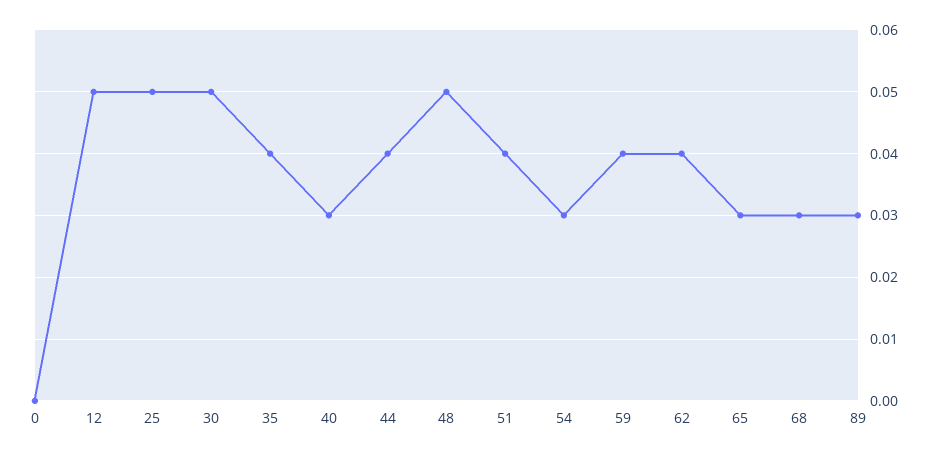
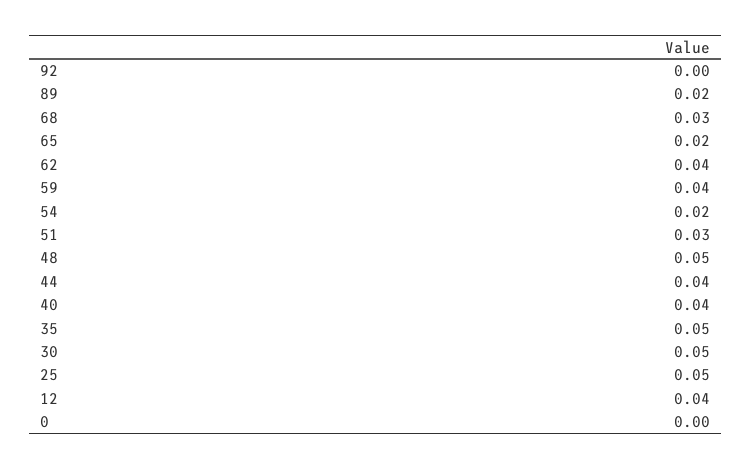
12: 0.05 -> 0.04
35: 0.04 -> 0.05
40: 0.03 -> 0.04
51: 0.04 -> 0.03
54: 0.03 -> 0.02
65: 0.03 -> 0.02
89: 0.03 -> 0.02
92: none -> 0

